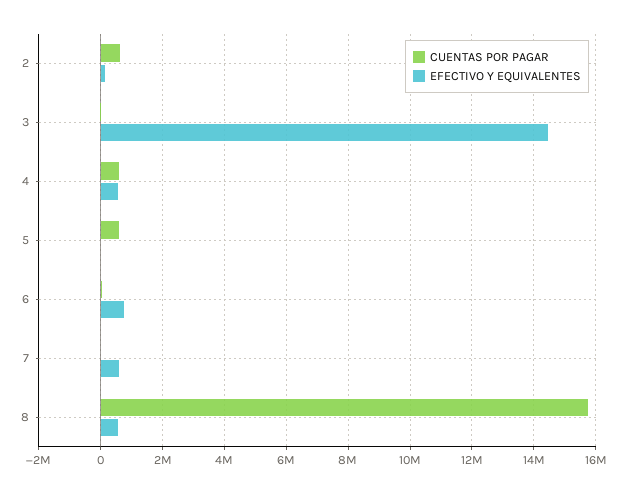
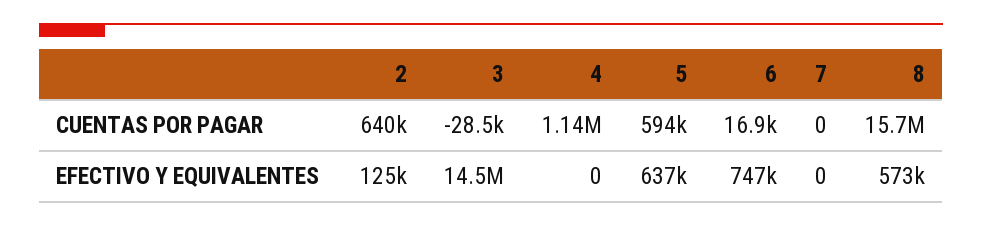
CUENTAS POR PAGAR, 4: 600000 -> 1140000
EFECTIVO Y EQUIVALENTES, 4: 600000 -> 0
EFECTIVO Y EQUIVALENTES, 5: 0 -> 637000
EFECTIVO Y EQUIVALENTES, 7: 600000 -> 0

